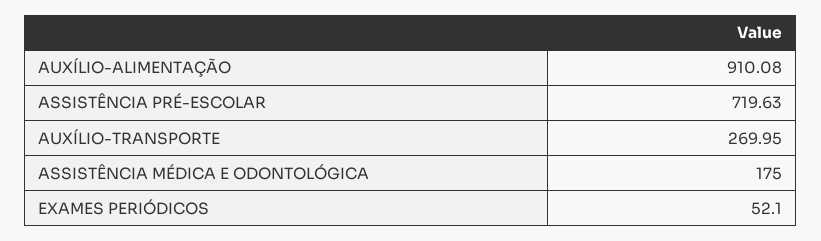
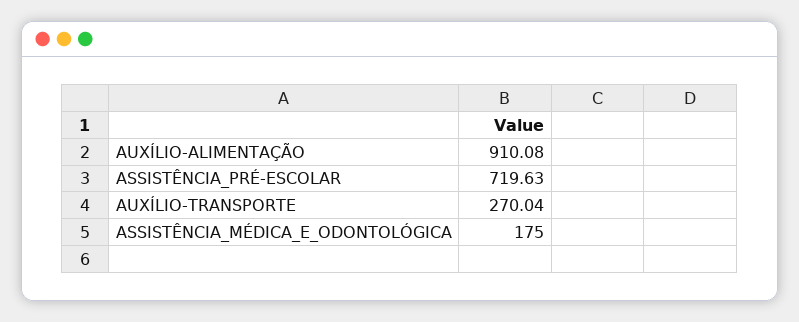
AUXÍLIO-TRANSPORTE: 269.95 -> 270.04
EXAMES PERIÓDICOS: 52.1 -> none

